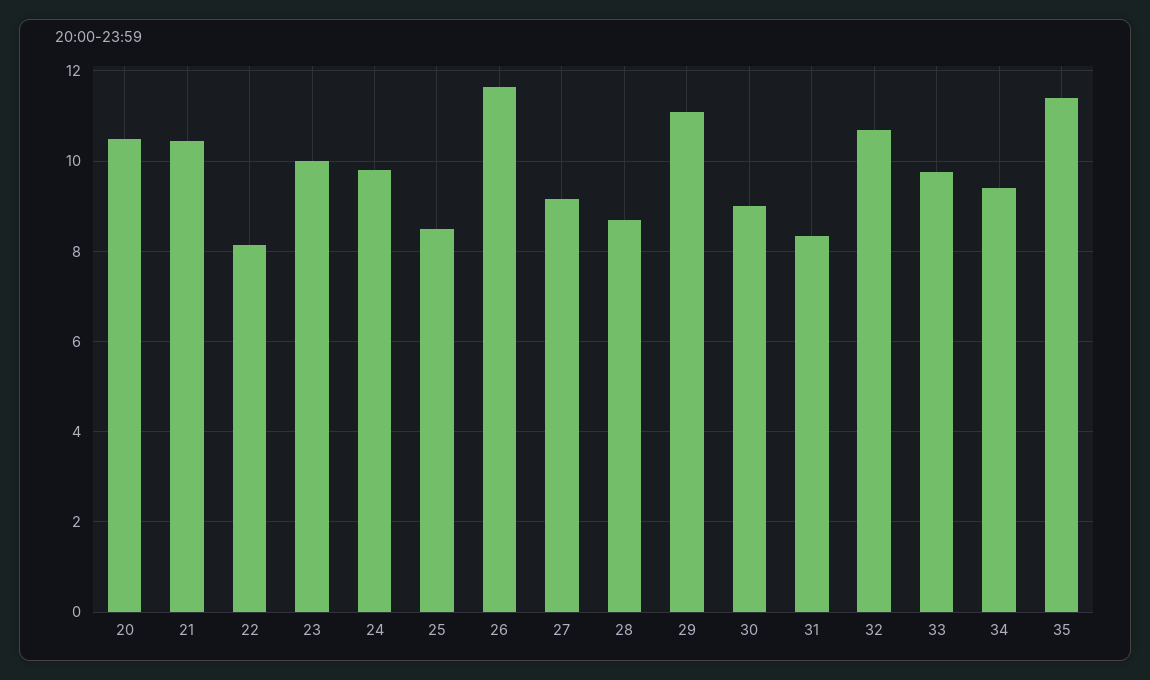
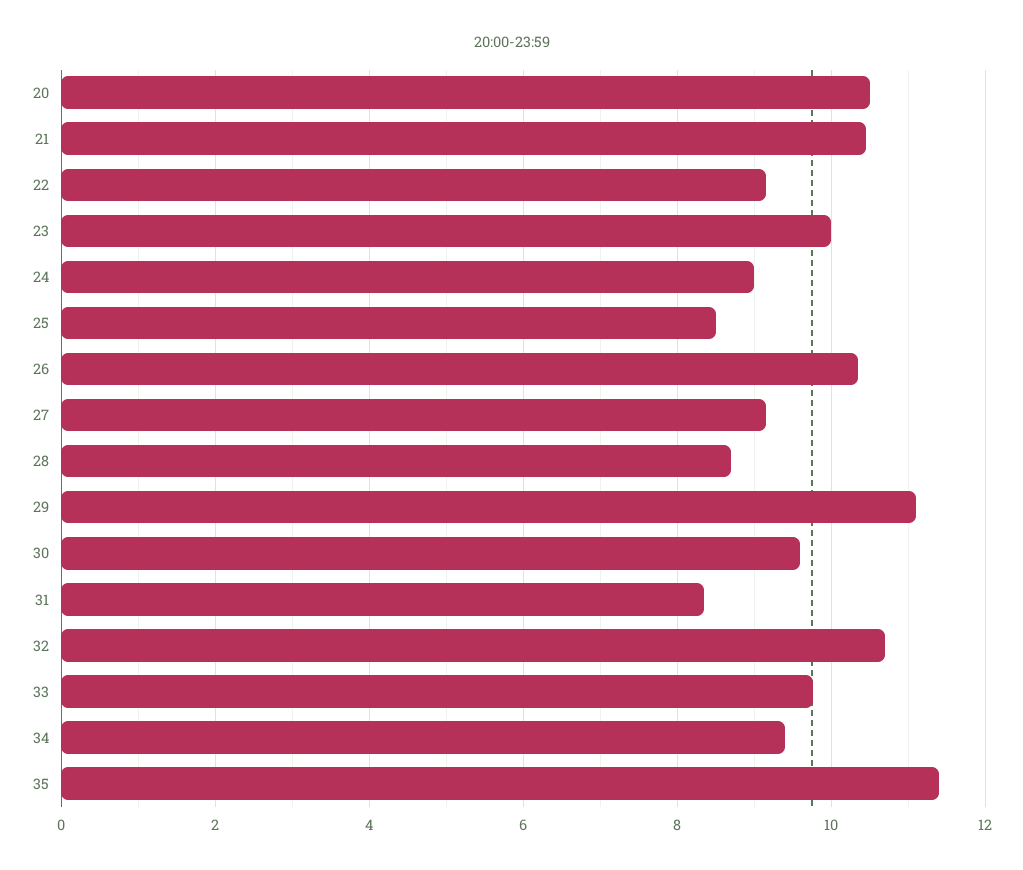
22: 8.2 -> 9.2
24: 9.8 -> 9
26: 11.6 -> 10.4
30: 9 -> 9.6

